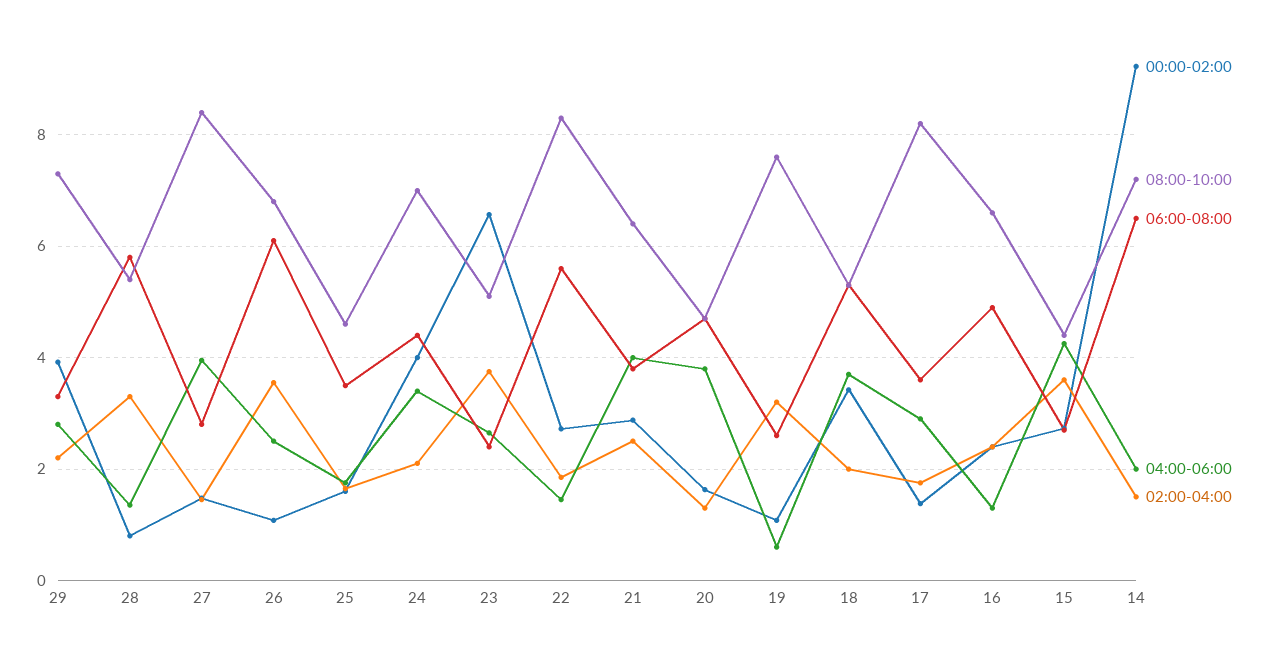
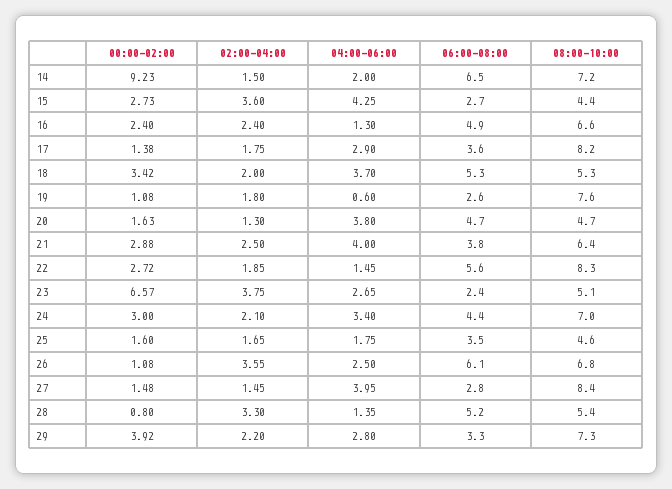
06:00-08:00, 28: 5.8 -> 5.2
00:00-02:00, 24: 4 -> 3
02:00-04:00, 19: 3.2 -> 1.8

